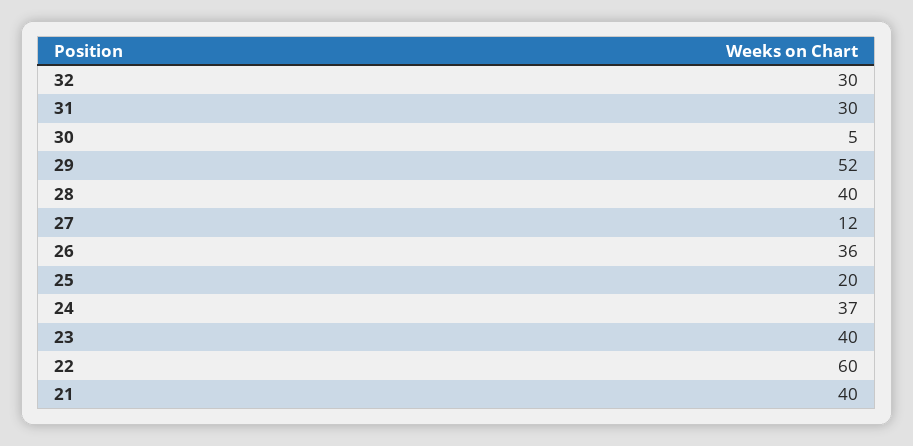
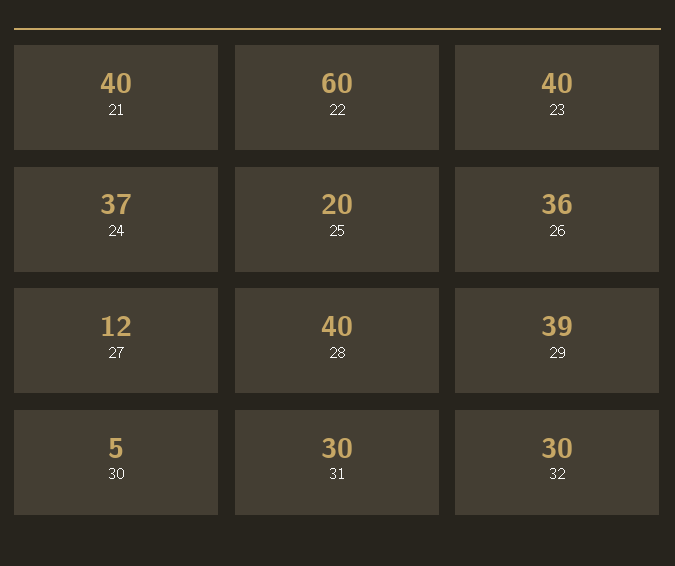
29: 52 -> 39

